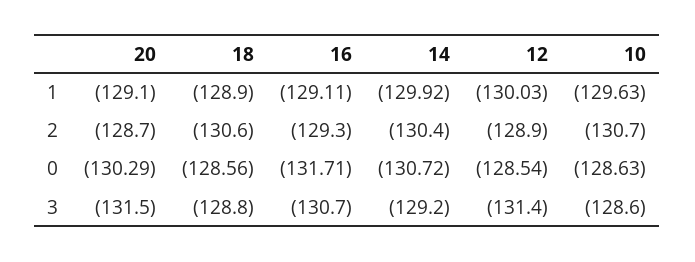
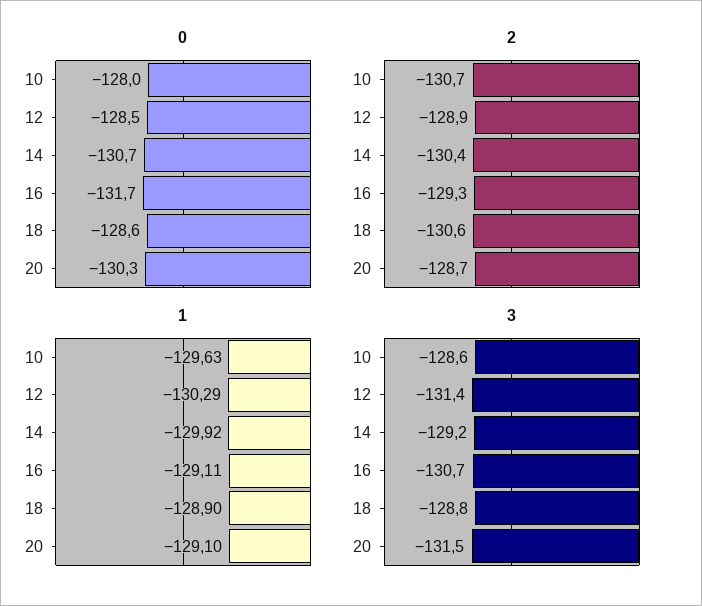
1, 12: -130.03 -> -130.29
0, 10: -128.63 -> -128

